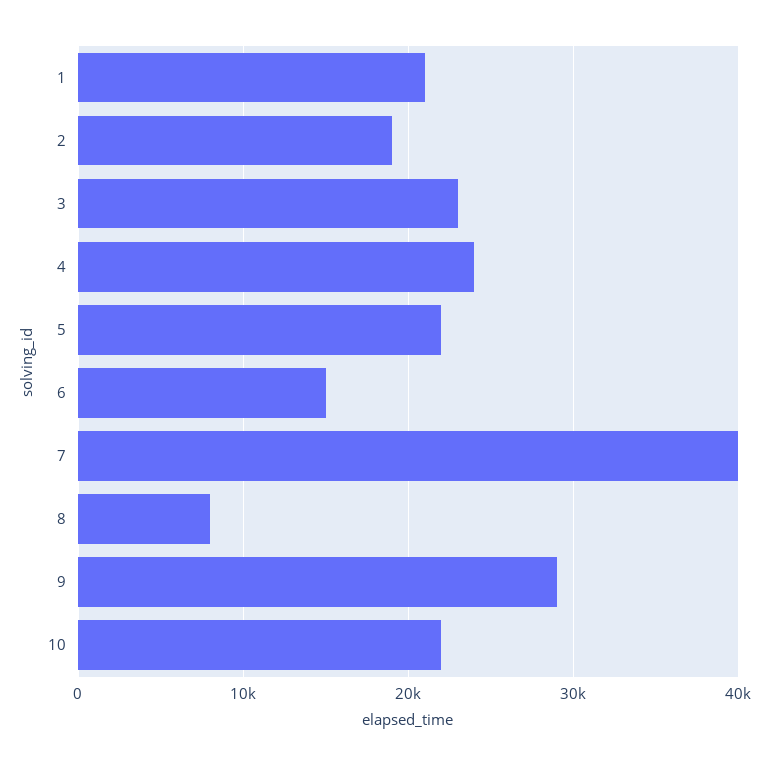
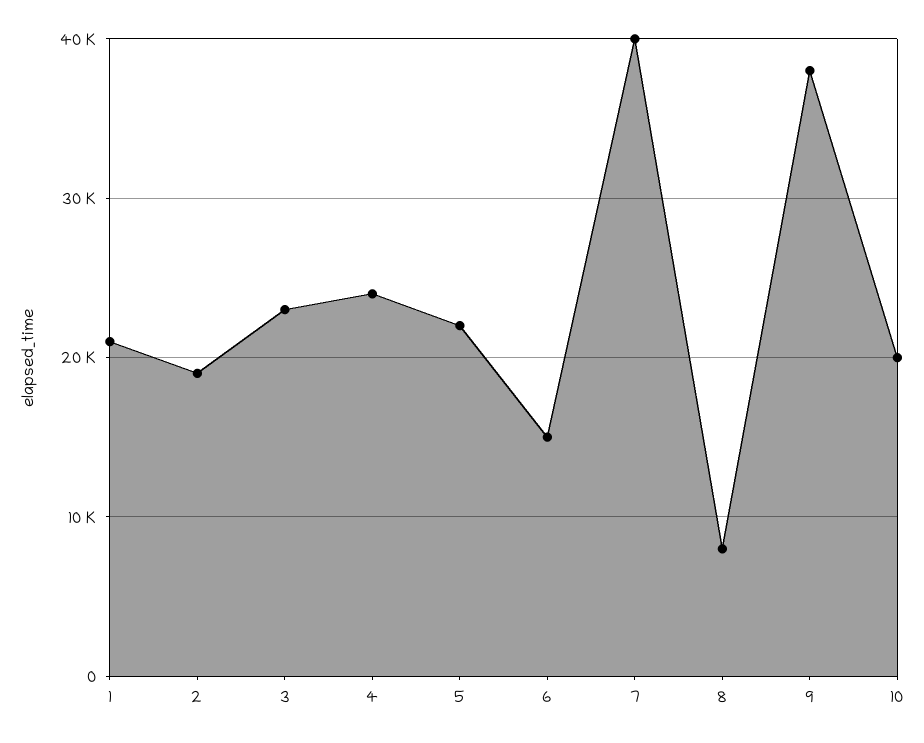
9: 29000 -> 38000
10: 22000 -> 20000

